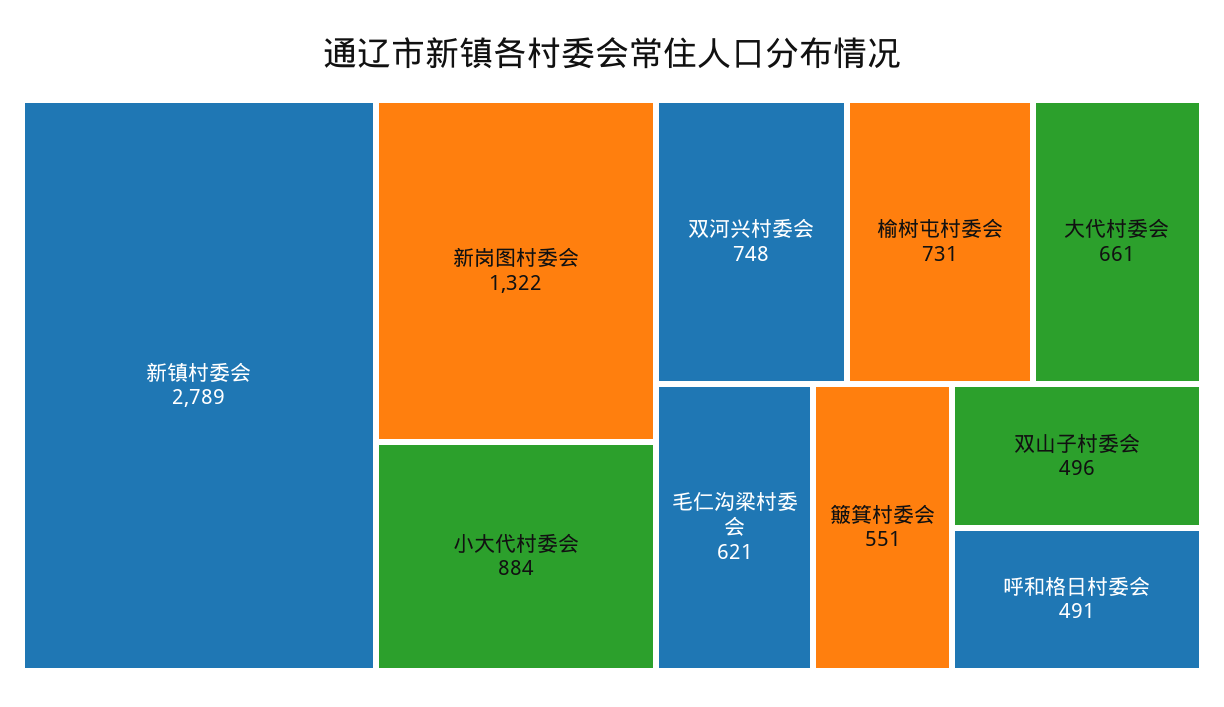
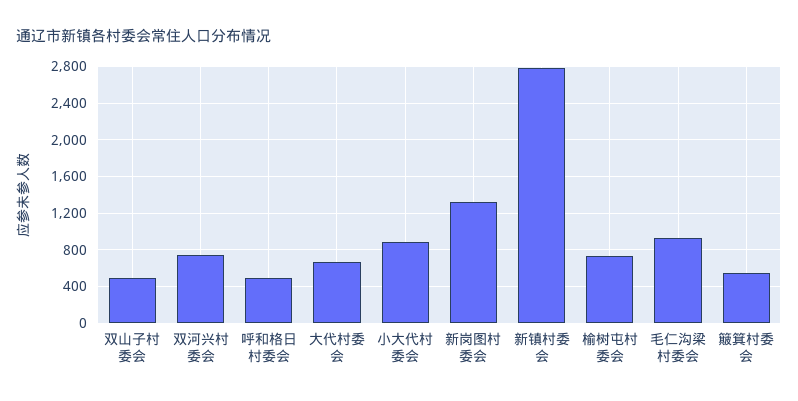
毛仁沟梁村委会: 621 -> 900

